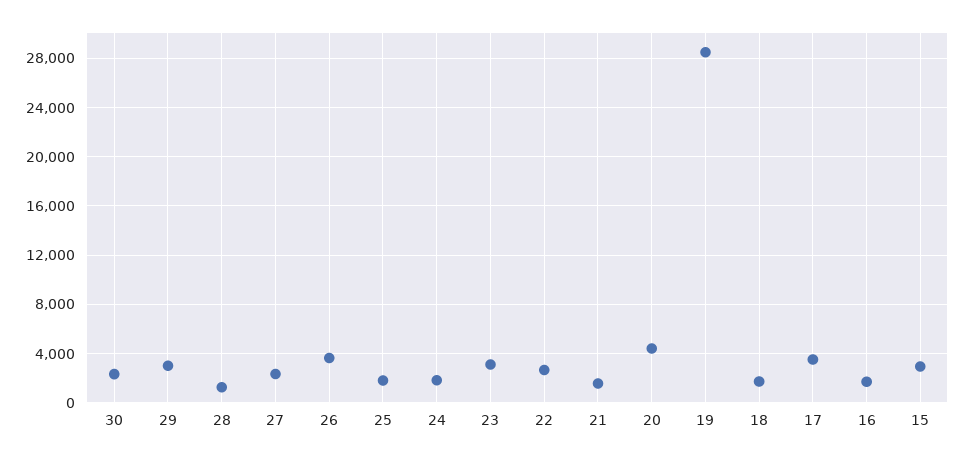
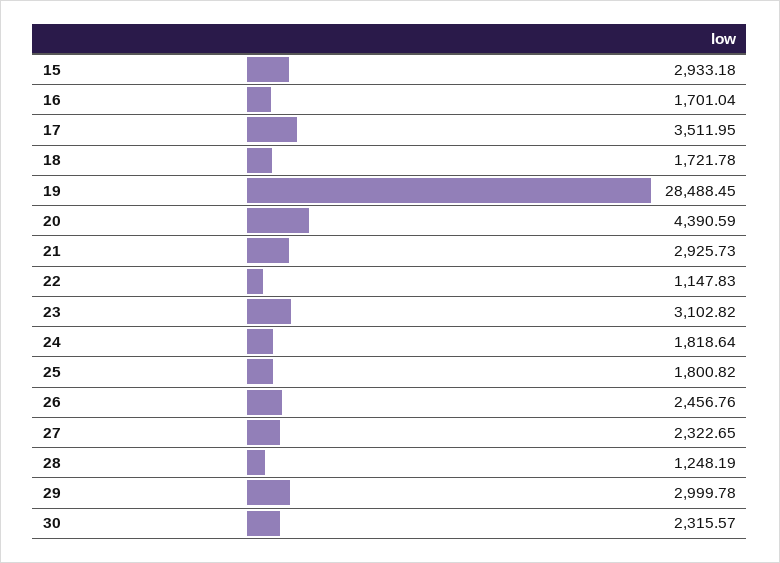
26: 3500 -> 2456.76
22: 2500 -> 1147.83
21: 1500 -> 2925.73

